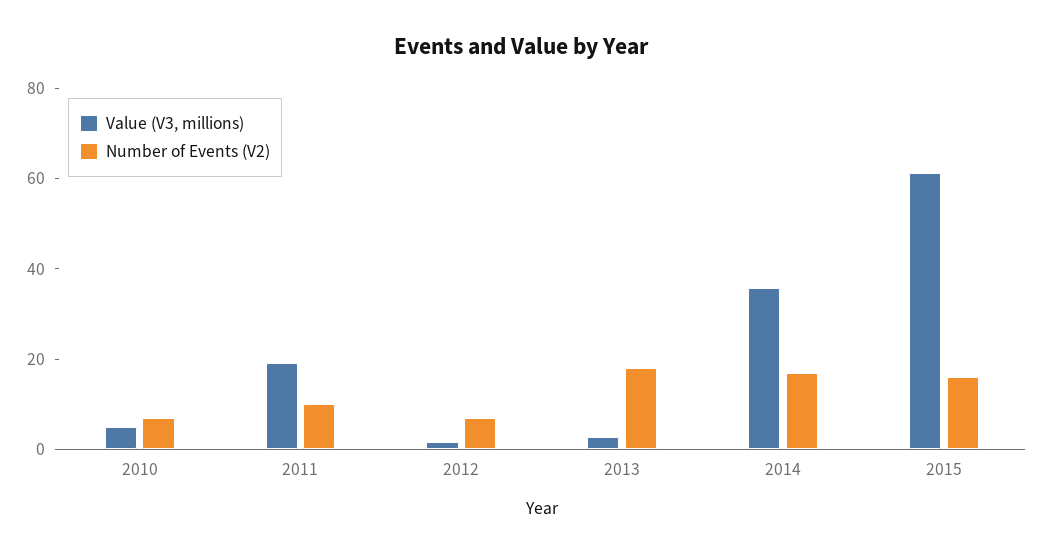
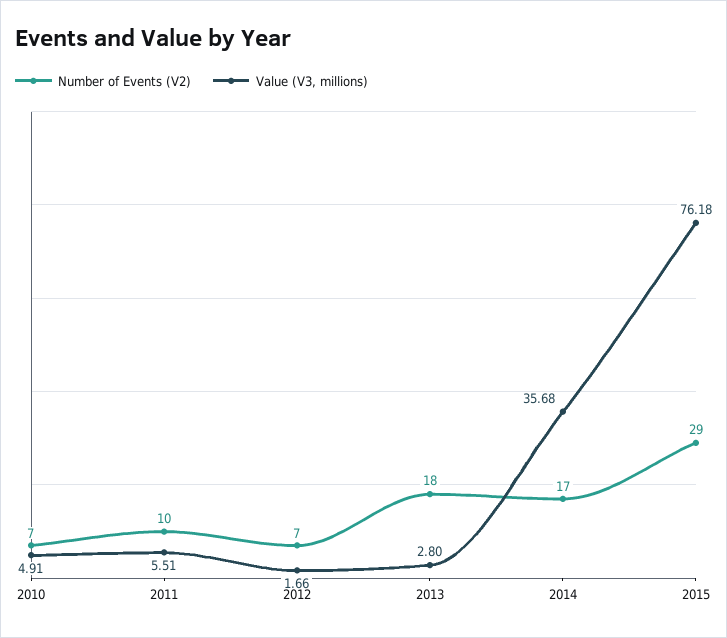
Value (V3, millions), 2011: 20 -> 5.51
Value (V3, millions), 2015: 60 -> 76.18
Number of Events (V2), 2015: 15 -> 29

